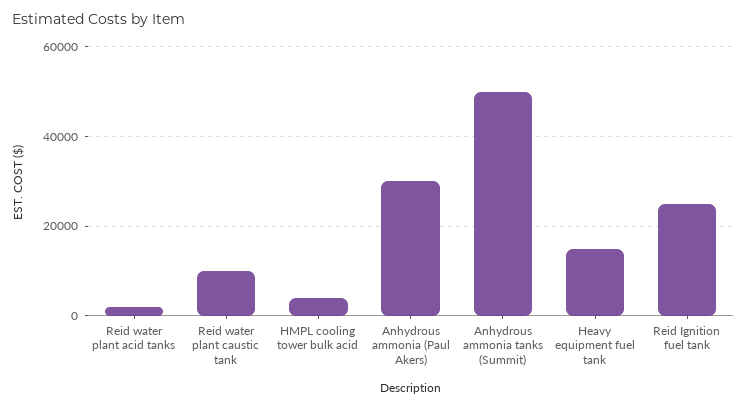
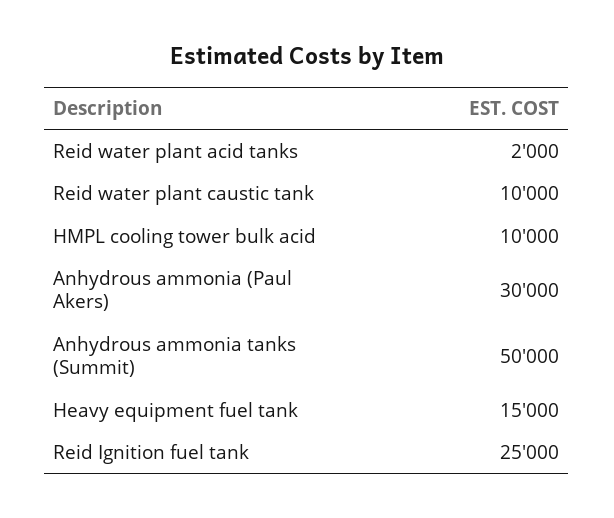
HMPL cooling tower bulk acid: 4000 -> 10000

